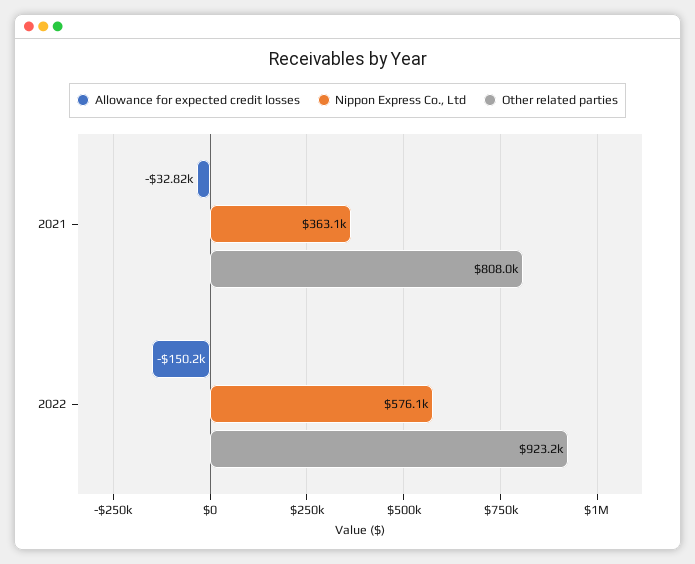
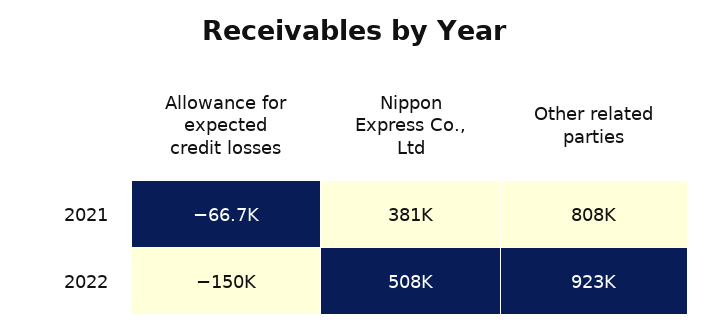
Allowance for expected credit losses, 2021: -32820 -> -66700
Nippon Express Co., Ltd, 2021: 363100 -> 381000
Nippon Express Co., Ltd, 2022: 576100 -> 508000

